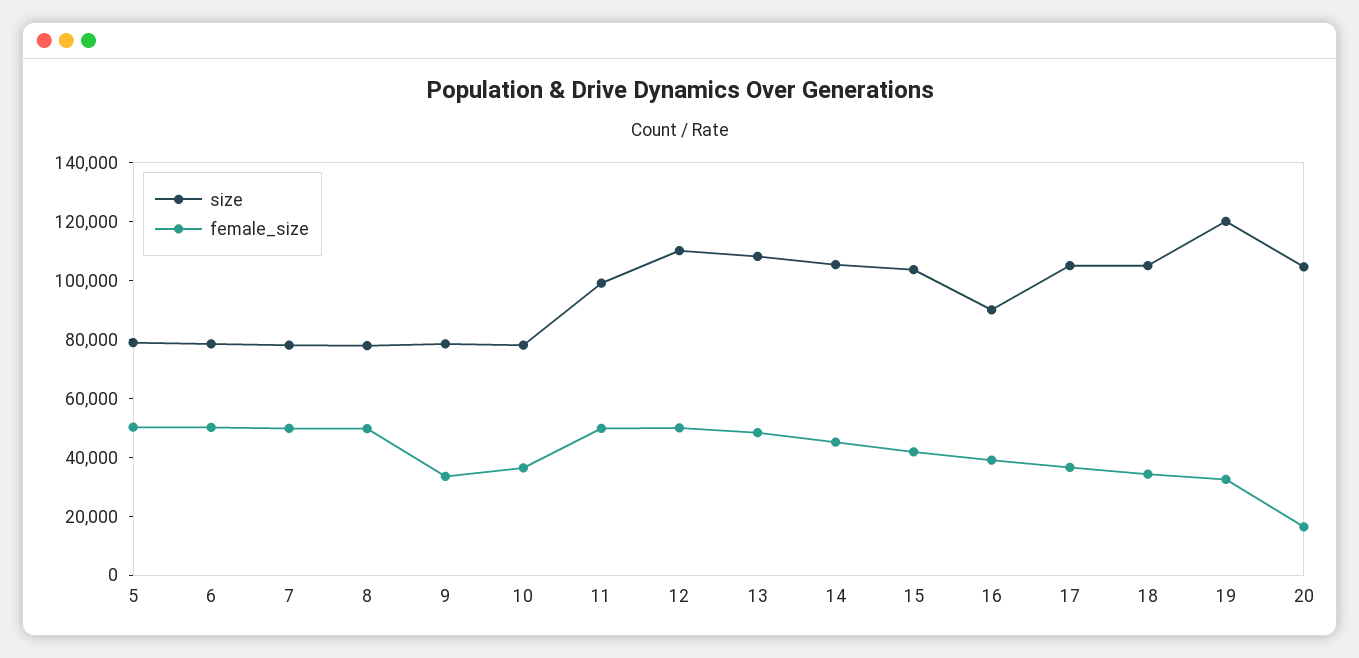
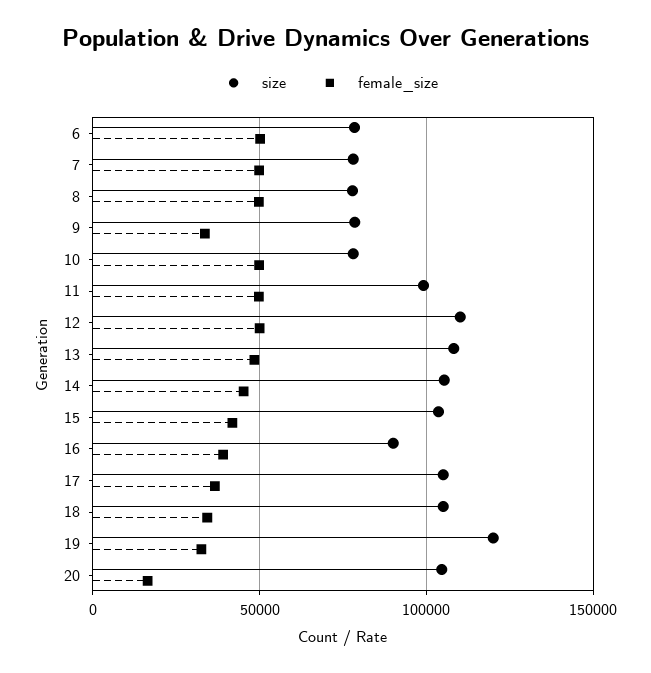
size, 5: 80000 -> none
female_size, 5: 50000 -> none
female_size, 10: 35000 -> 50000

